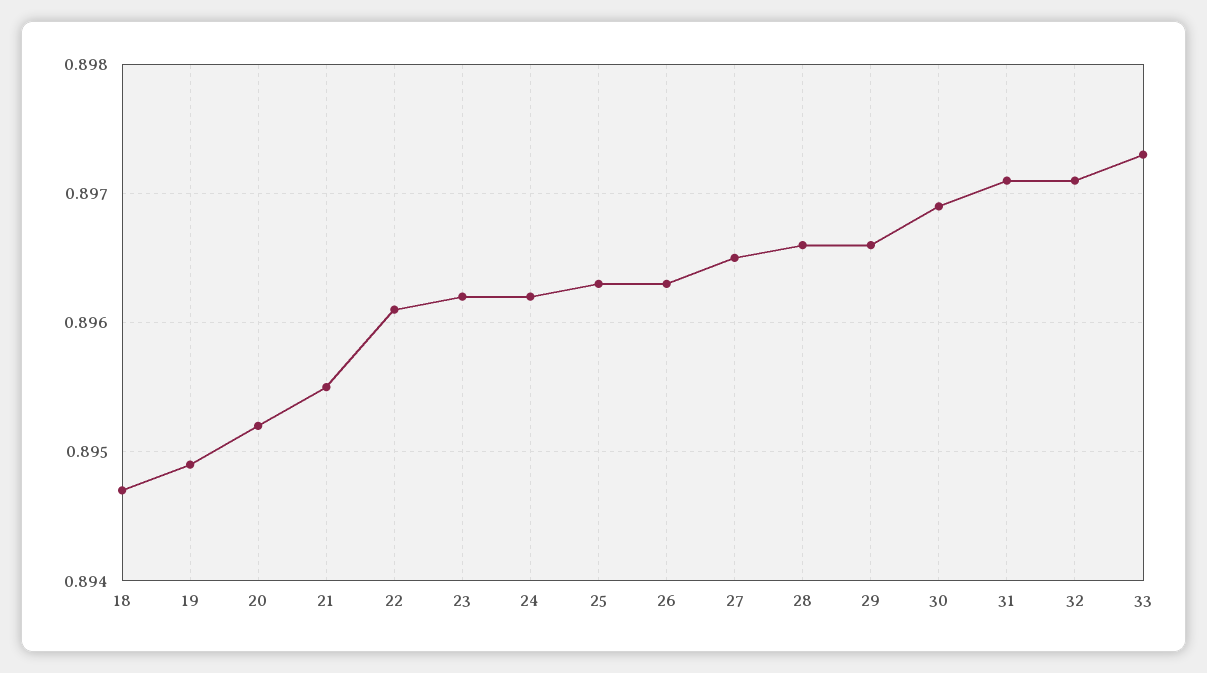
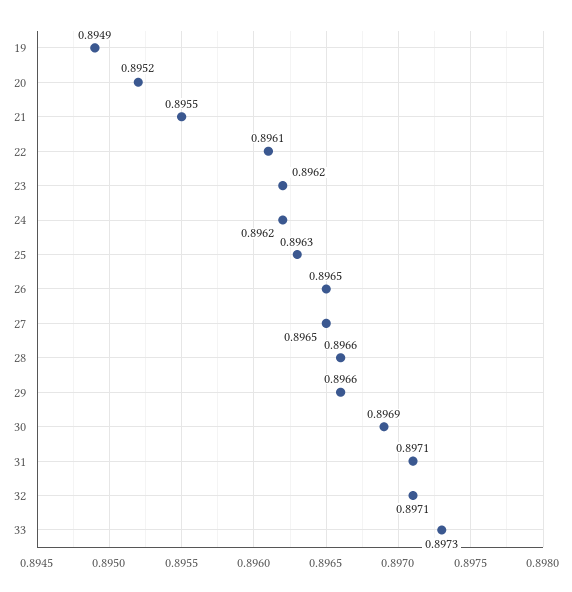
18: 0.8947 -> none
26: 0.8963 -> 0.8965

